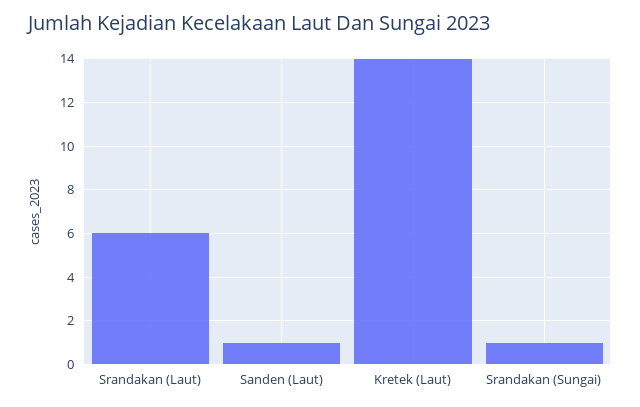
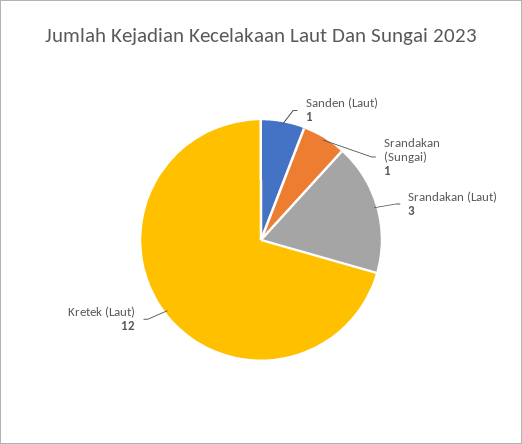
Srandakan (Laut): 6 -> 3
Kretek (Laut): 14 -> 12

